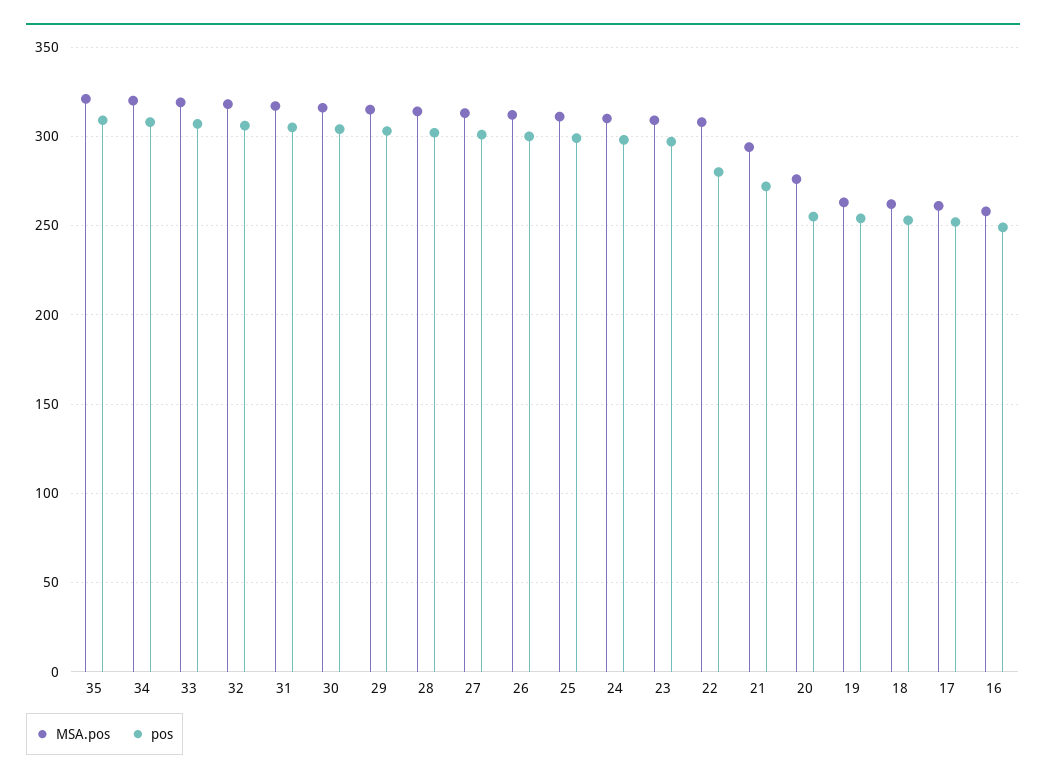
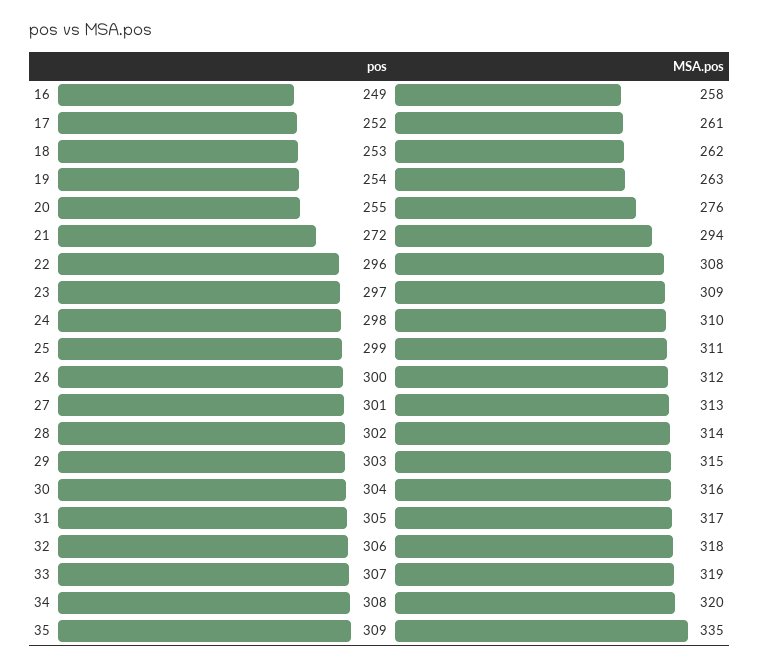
MSA.pos, 35: 320 -> 335
pos, 22: 280 -> 296

